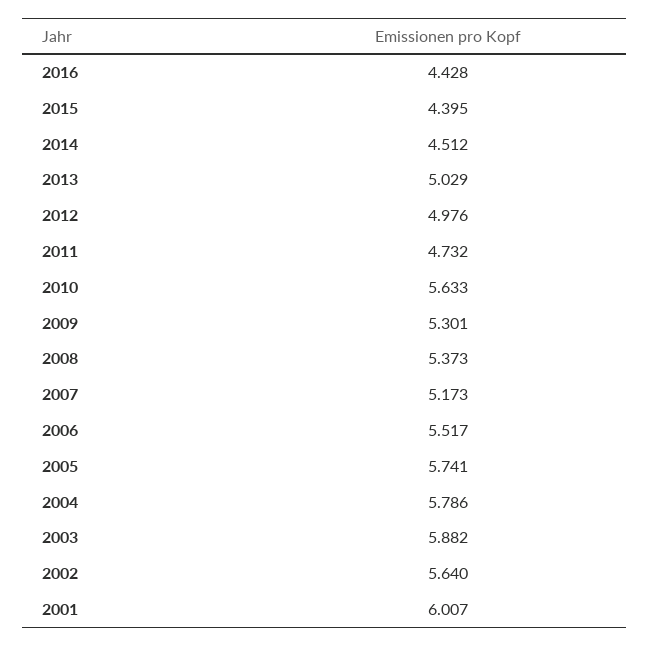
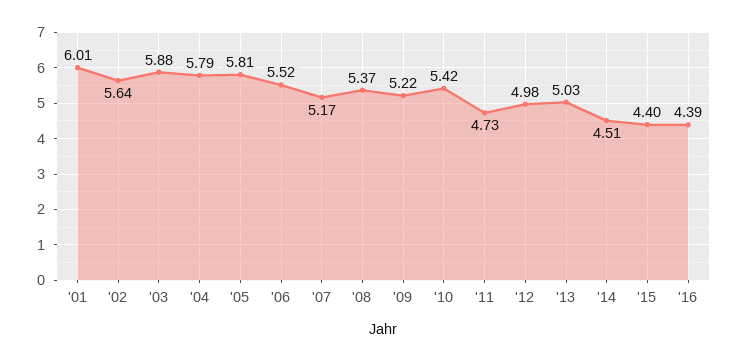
2016: 4.428 -> 4.39
2010: 5.633 -> 5.42
2009: 5.301 -> 5.22
2005: 5.741 -> 5.81

